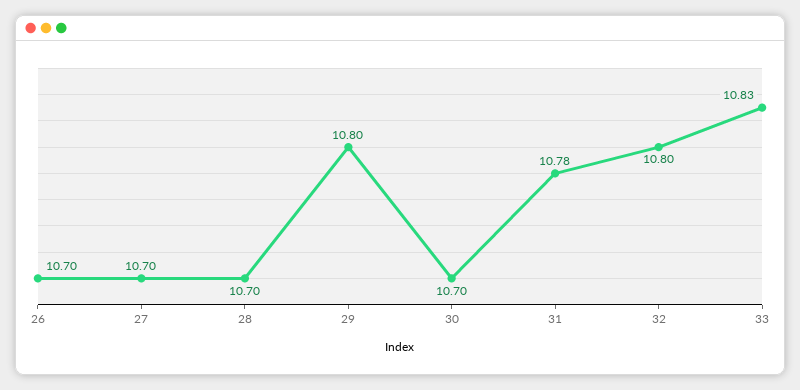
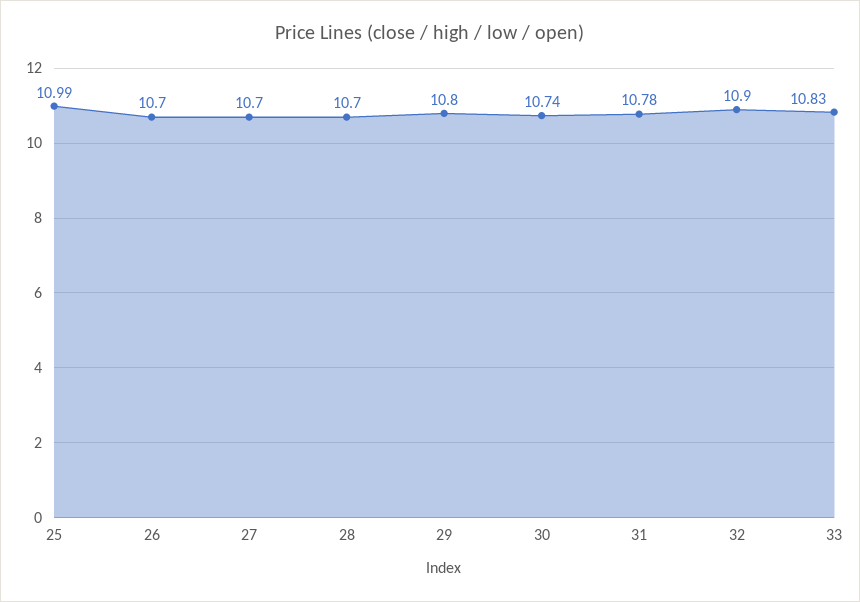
30: 10.7 -> 10.74
32: 10.8 -> 10.9
25: none -> 10.99

